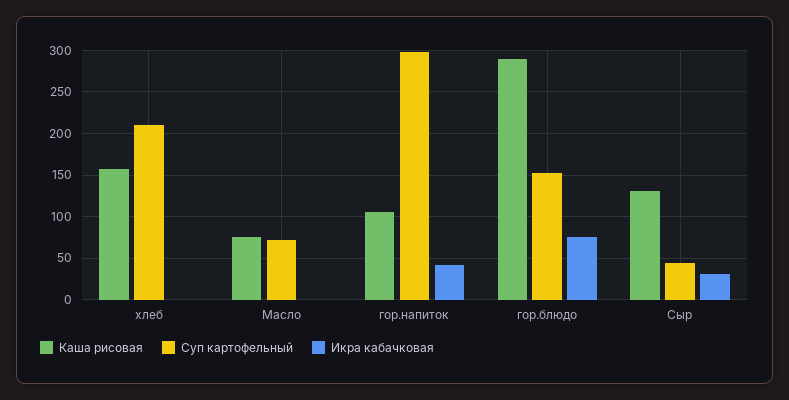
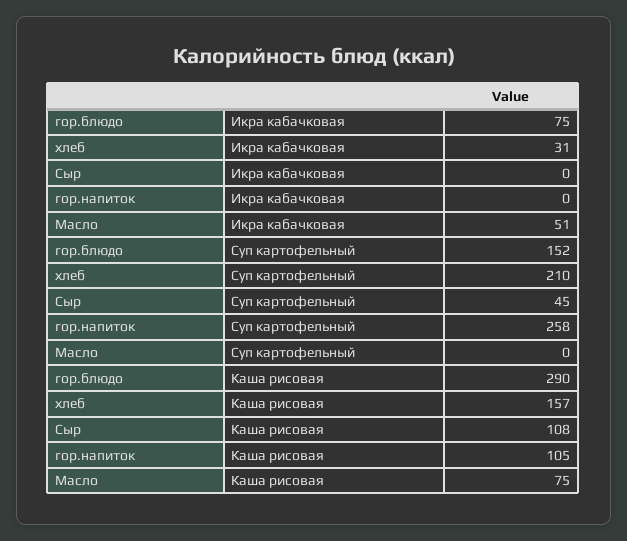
Икра кабачковая, хлеб: 0 -> 31
Суп картофельный, Масло: 70 -> 0
Икра кабачковая, Масло: 0 -> 51
Суп картофельный, гор.напиток: 300 -> 258
Икра кабачковая, гор.напиток: 40 -> 0
Каша рисовая, Сыр: 130 -> 108
Икра кабачковая, Сыр: 30 -> 0

